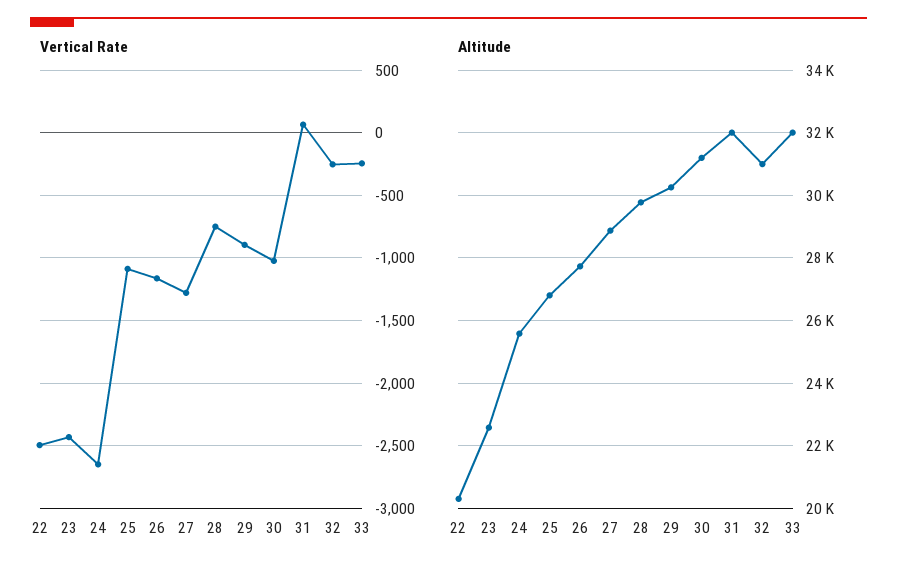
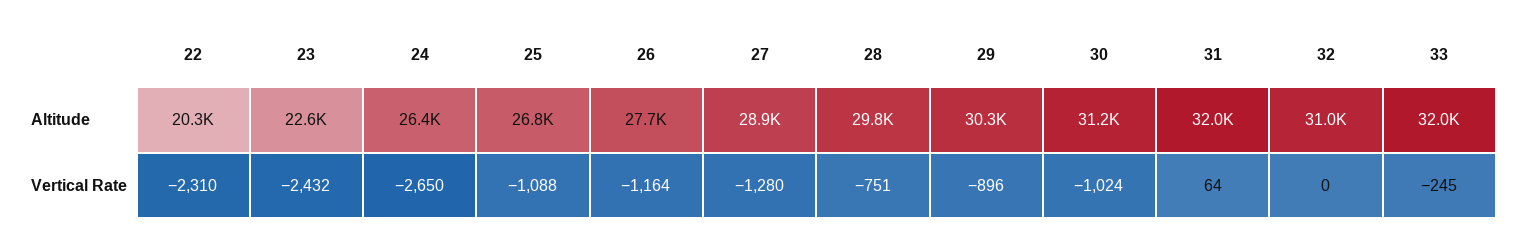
Vertical Rate, 22: -2500 -> -2310
Vertical Rate, 32: -250 -> 0
Altitude, 24: 25600 -> 26400

